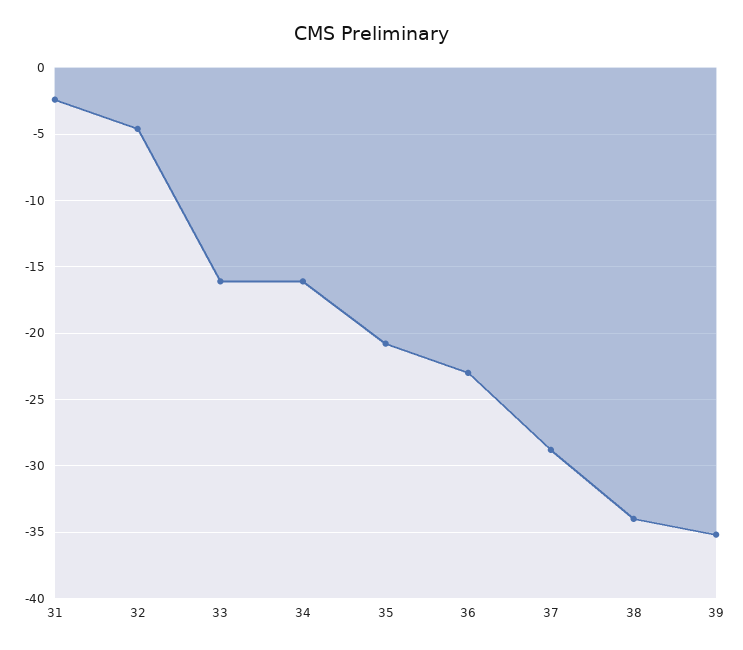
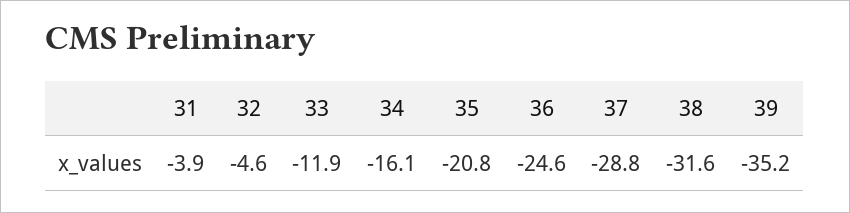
31: -2.5 -> -3.9
33: -16 -> -11.9
36: -23 -> -24.6
38: -34 -> -31.6

